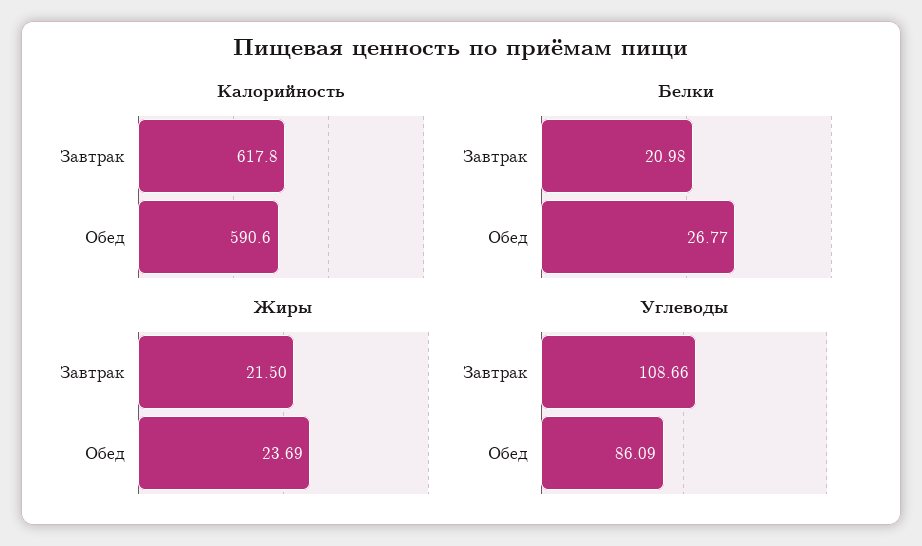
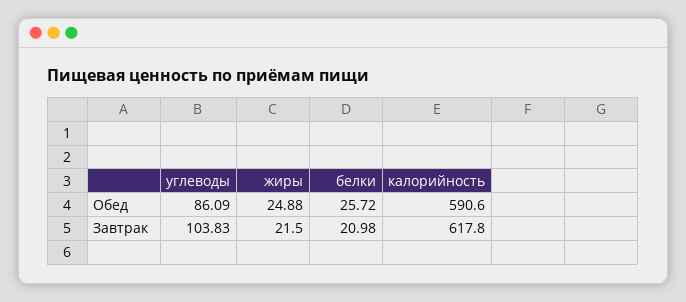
Белки, Обед: 26.77 -> 25.72
Жиры, Обед: 23.69 -> 24.88
Углеводы, Завтрак: 108.66 -> 103.83

